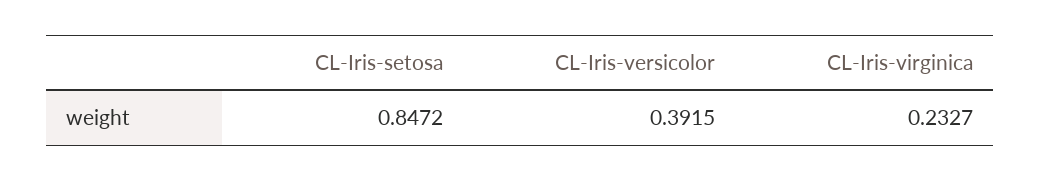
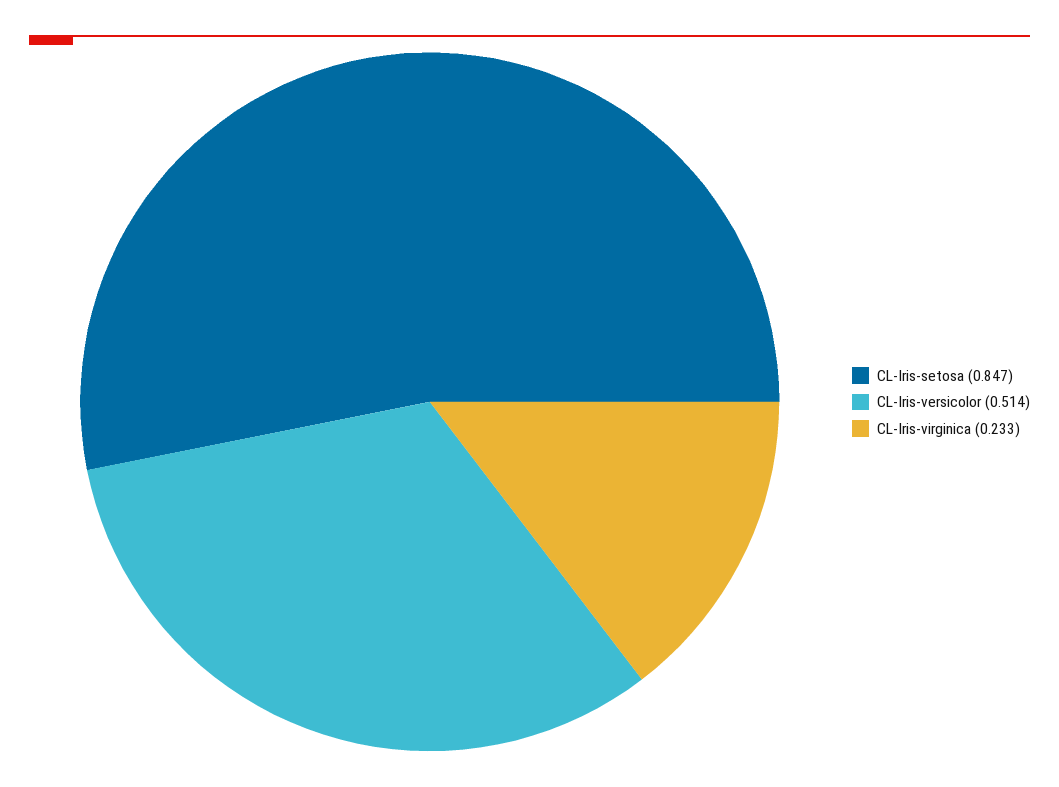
CL-Iris-versicolor: 0.3915 -> 0.514

